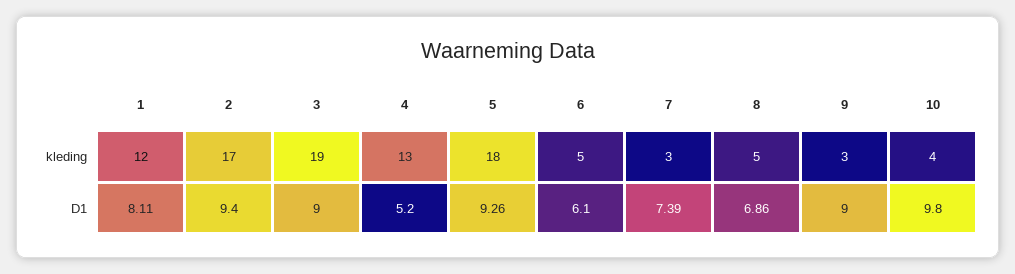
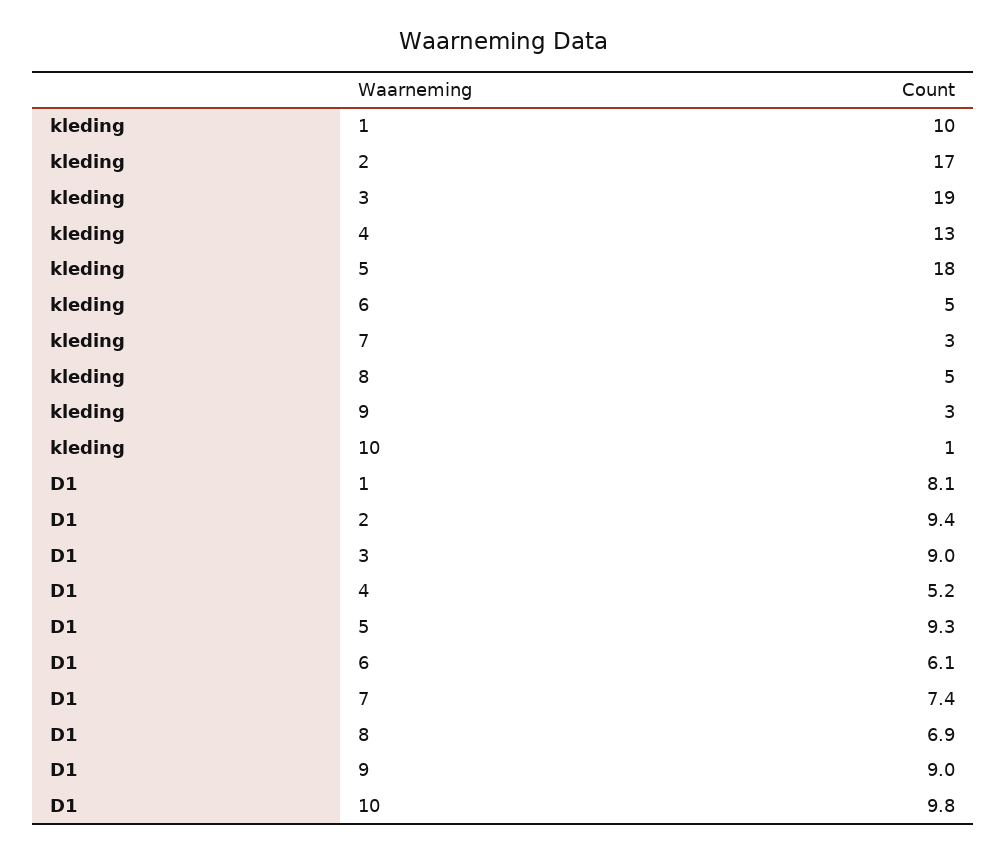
1, kleding: 12 -> 10
10, kleding: 4 -> 1

